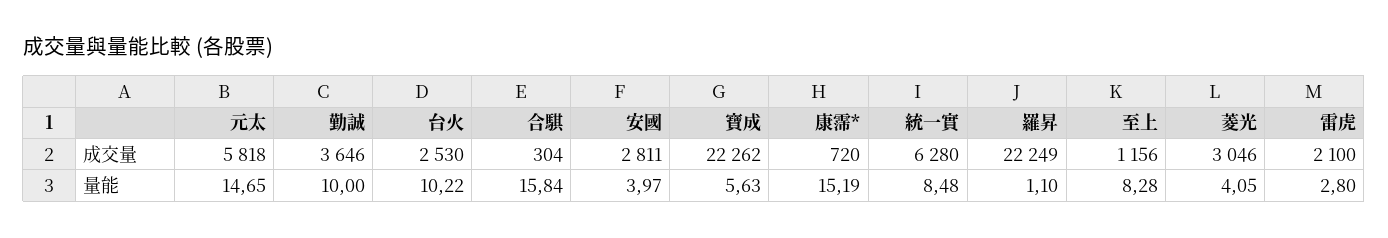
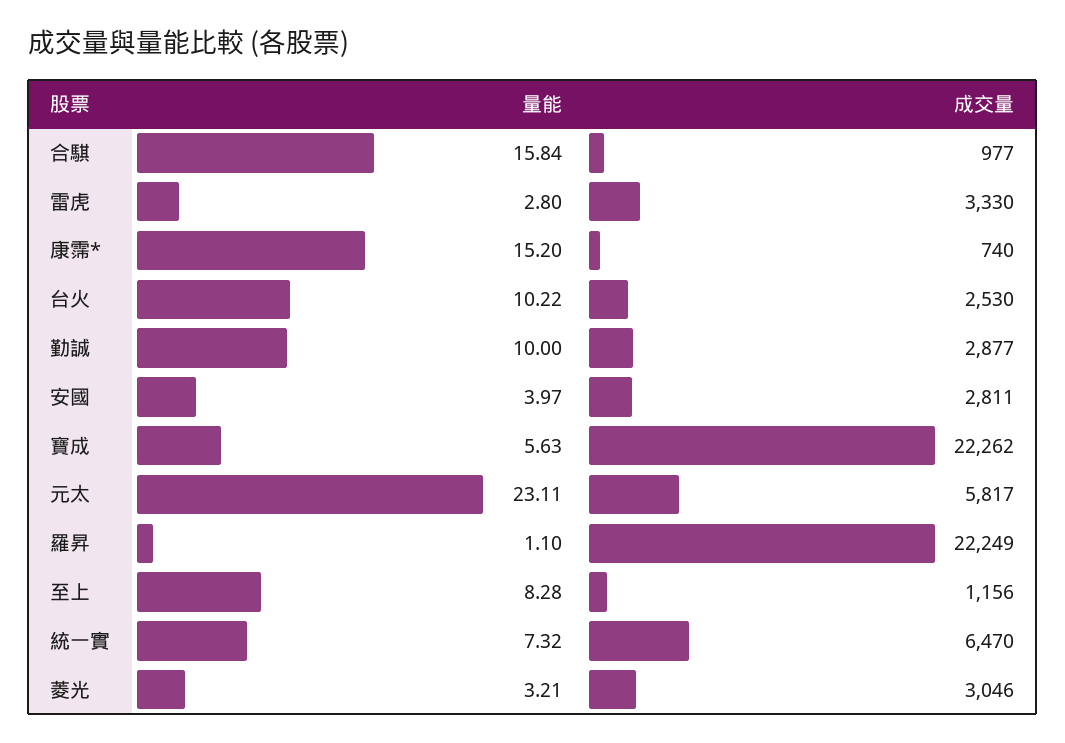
元太, 成交量: 5818 -> 5817
勤誠, 成交量: 3646 -> 2877
合騏, 成交量: 304 -> 977
康霈*, 成交量: 720 -> 740
統一實, 成交量: 6280 -> 6470
雷虎, 成交量: 2100 -> 3330
元太, 量能: 14.65 -> 23.11
康霈*, 量能: 15.19 -> 15.2
統一實, 量能: 8.48 -> 7.32
菱光, 量能: 4.05 -> 3.21

